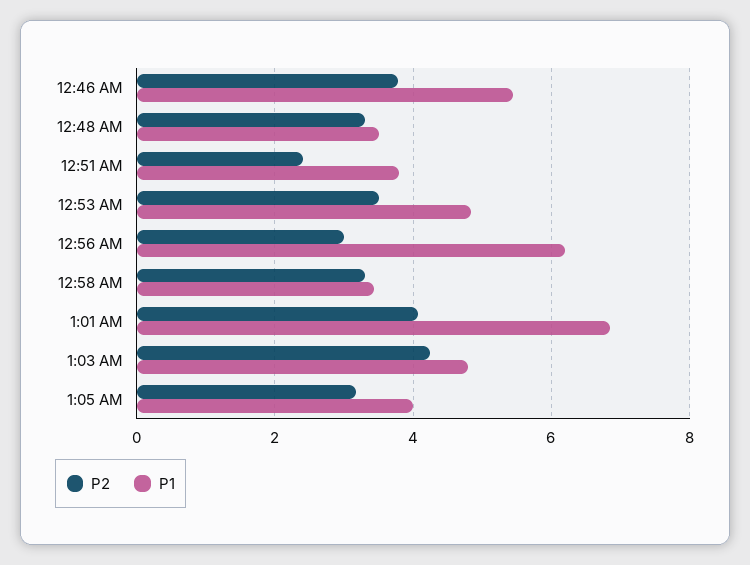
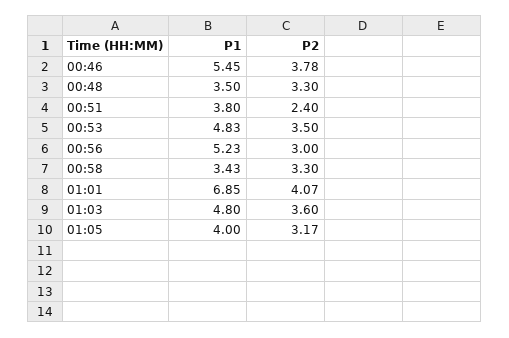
P1, 12:56 AM: 6.2 -> 5.23
P2, 1:03 AM: 4.2 -> 3.6

